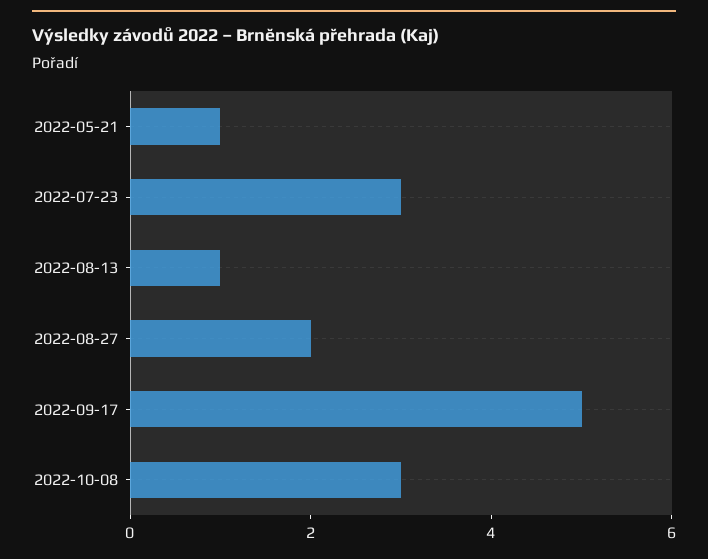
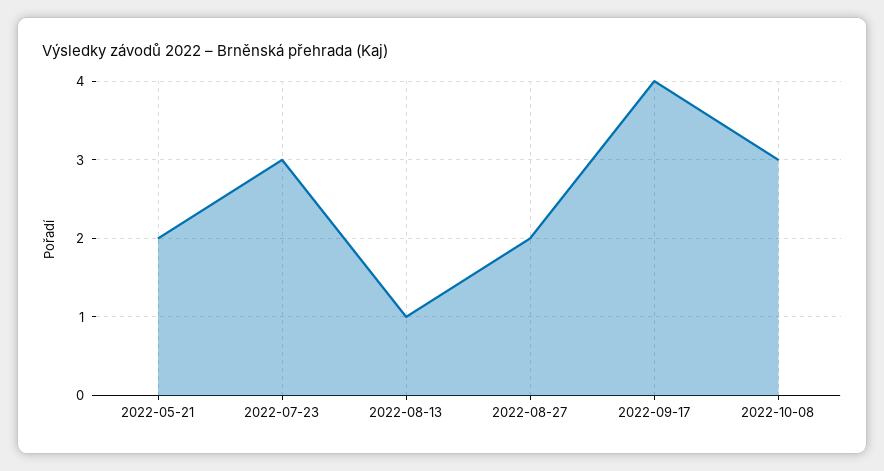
2022-05-21: 1 -> 2
2022-09-17: 5 -> 4

